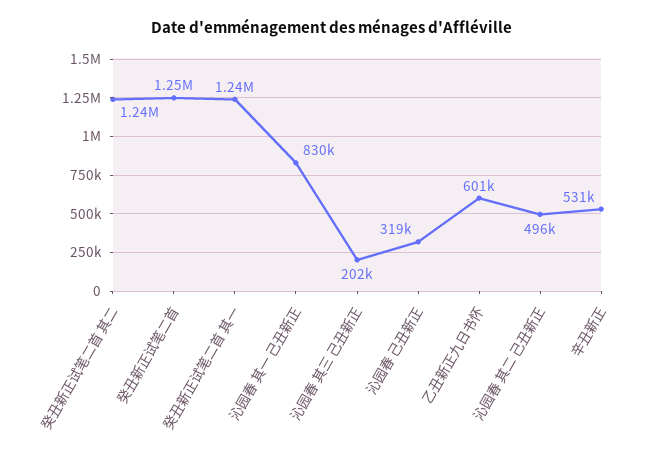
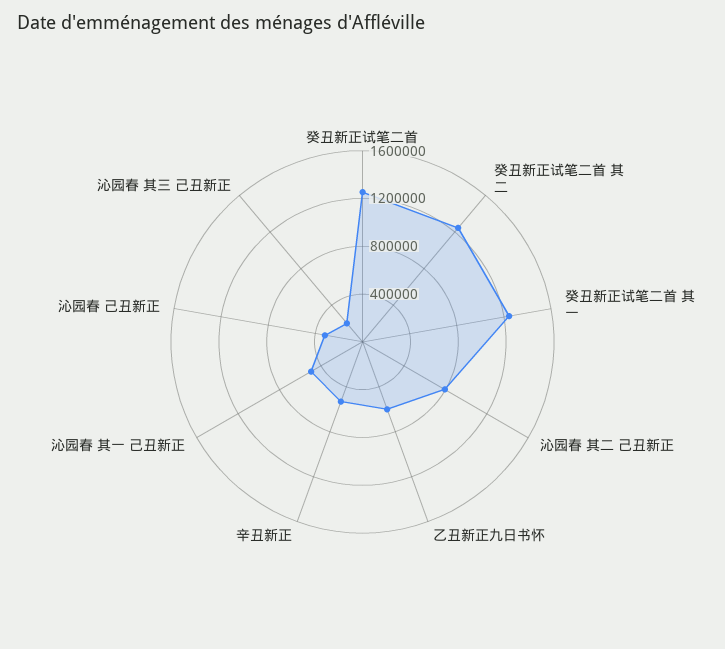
沁园春 其一 己丑新正: 830000 -> 500000
沁园春 其二 己丑新正: 496000 -> 800000

